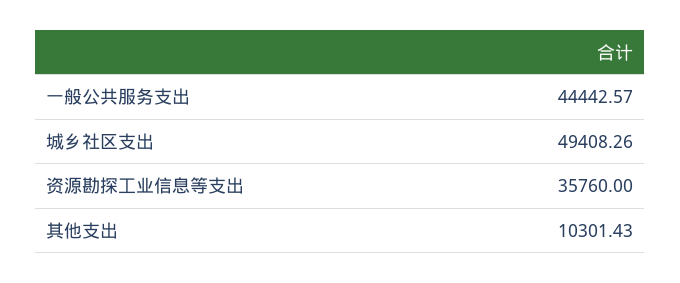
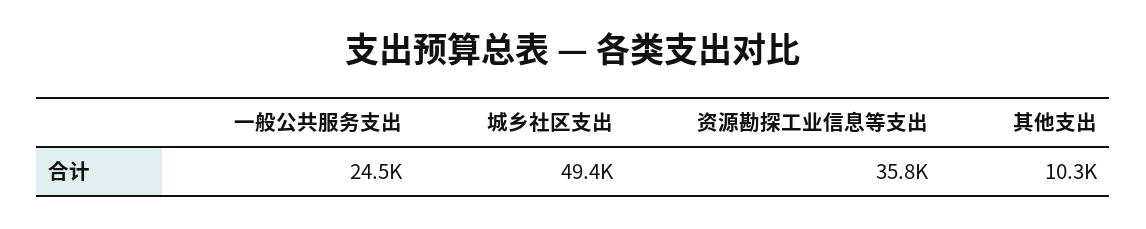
一般公共服务支出: 44442.57 -> 24500

